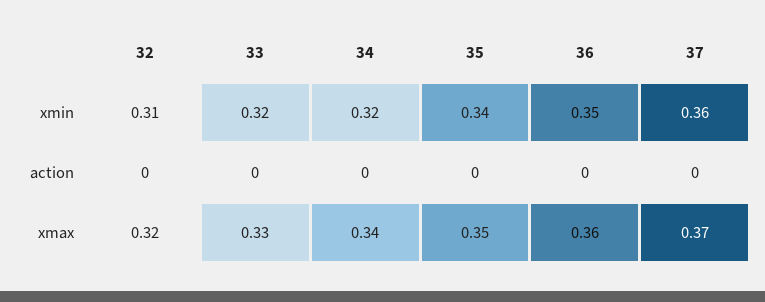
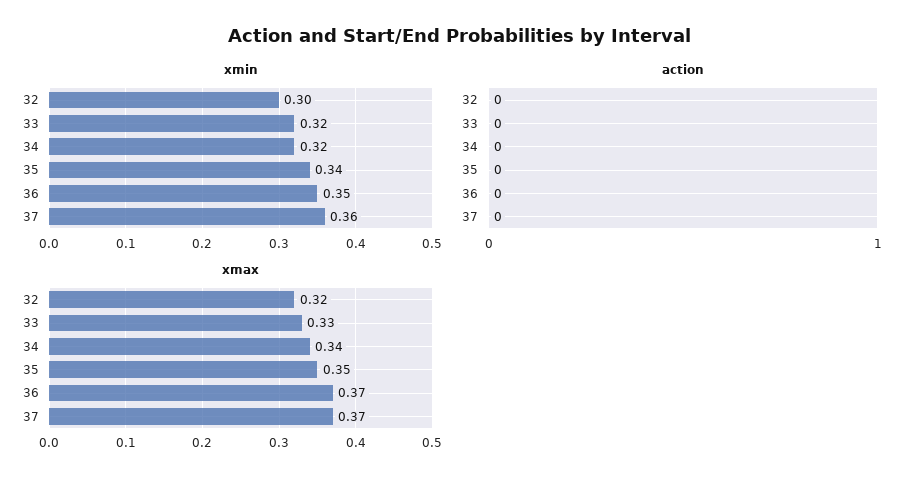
xmin, 32: 0.31 -> 0.3
xmax, 36: 0.36 -> 0.37

